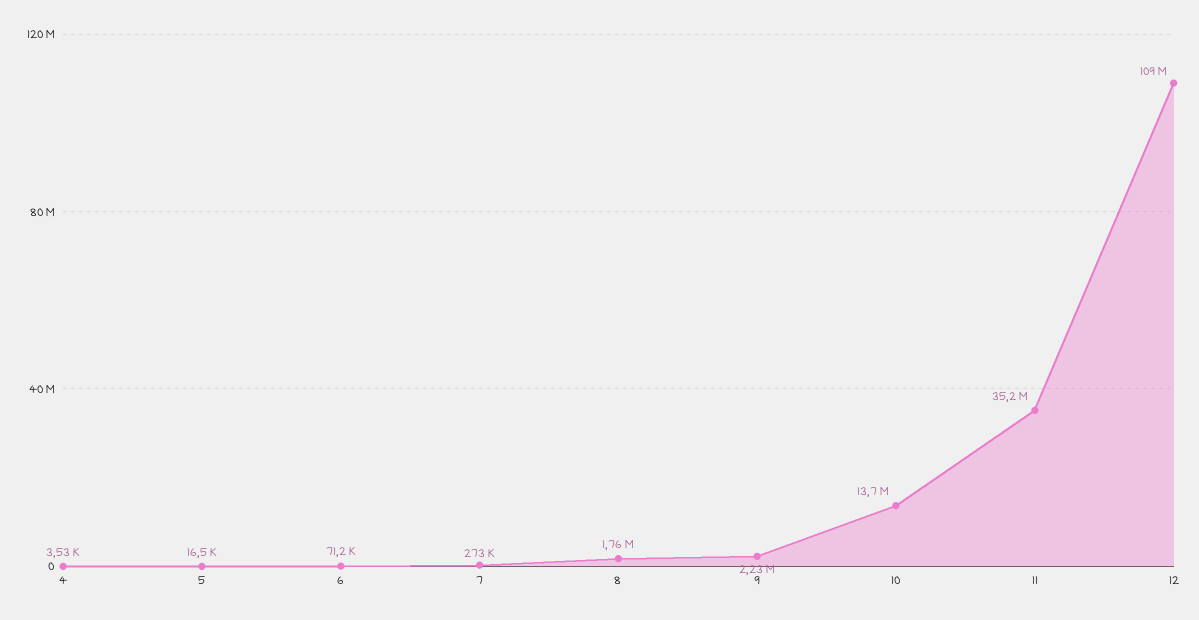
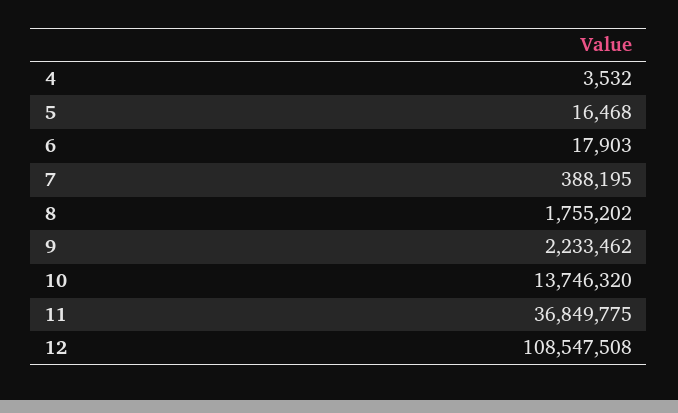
6: 71200 -> 17903
7: 273000 -> 388195
11: 35200000 -> 36849775

